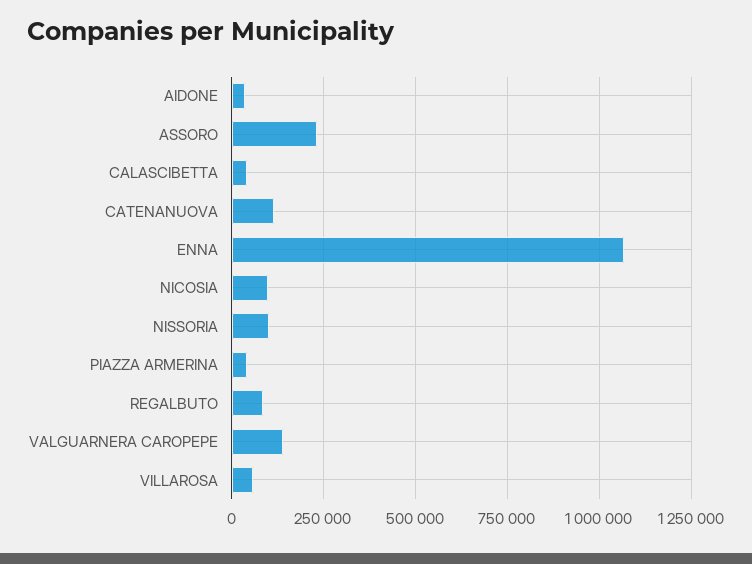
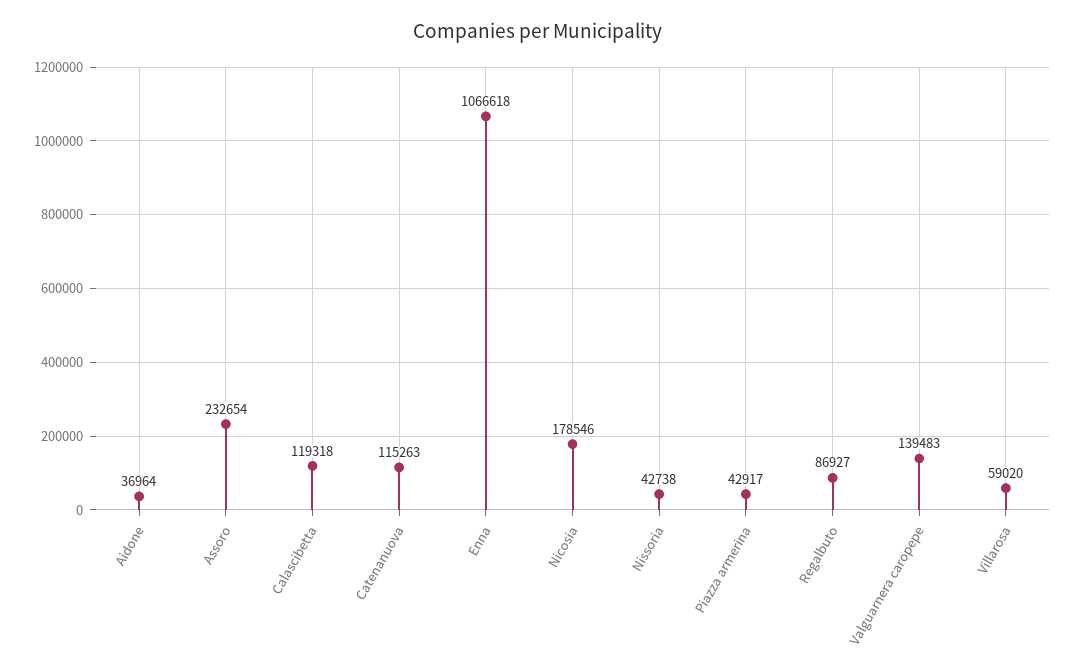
CALASCIBETTA: 50000 -> 119318
NICOSIA: 100000 -> 178546
NISSORIA: 100000 -> 42738

